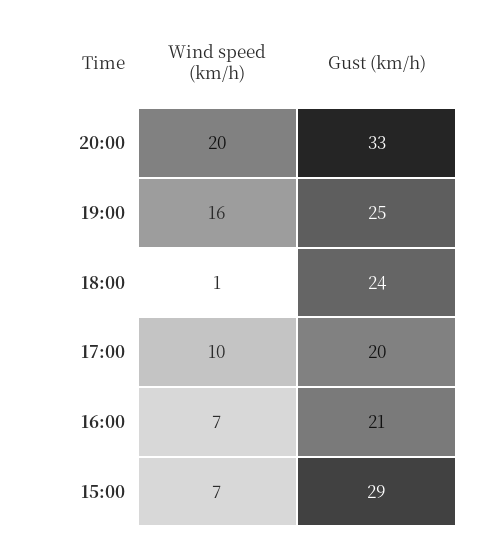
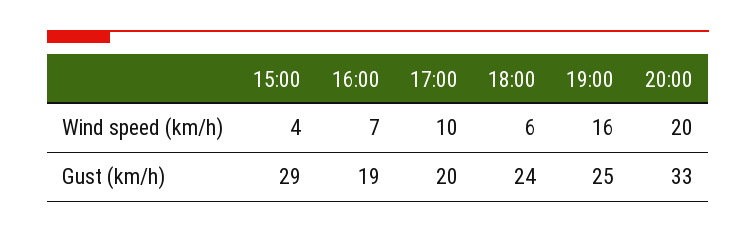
Wind speed (km/h), 18:00: 1 -> 6
Gust (km/h), 16:00: 21 -> 19
Wind speed (km/h), 15:00: 7 -> 4

